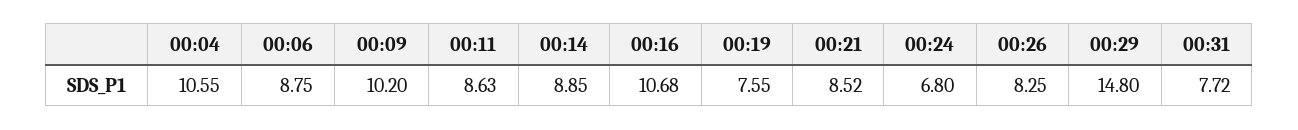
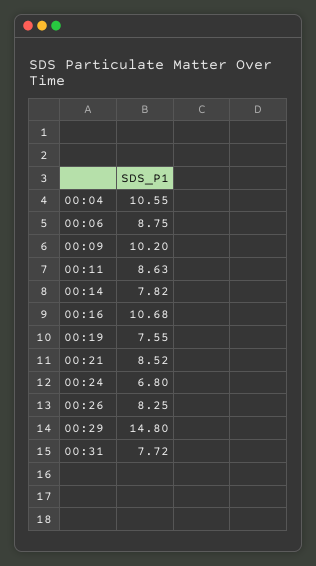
00:14: 8.85 -> 7.82

